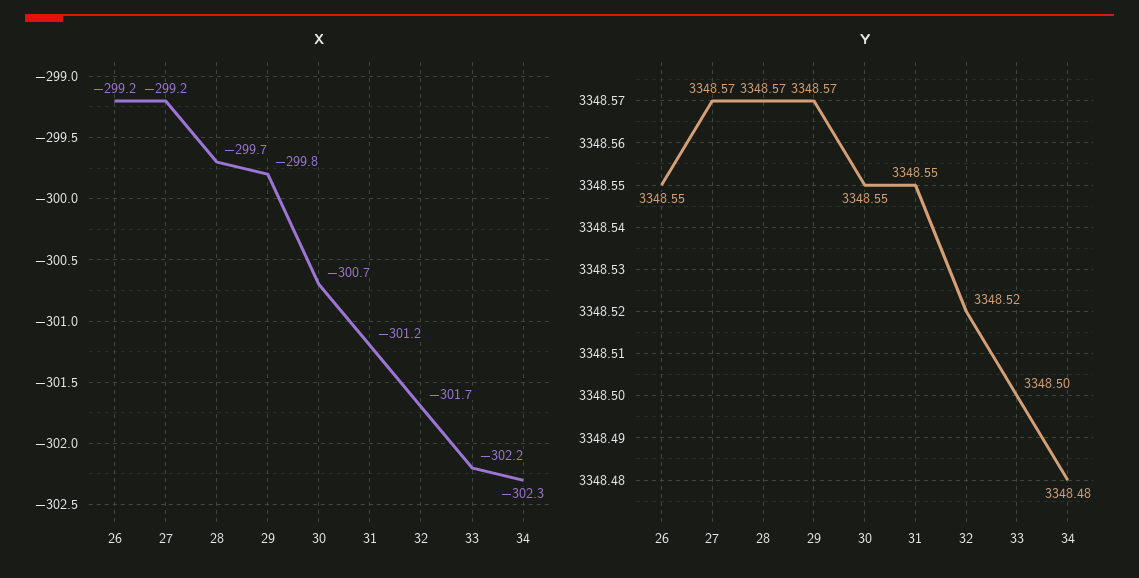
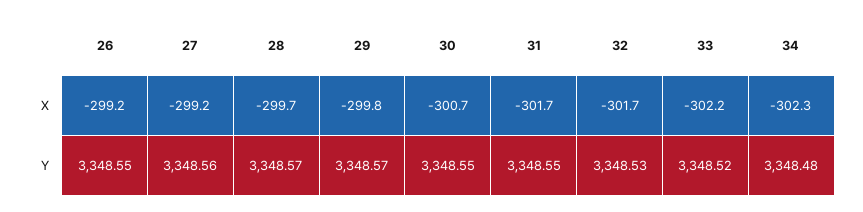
X, 31: -301.2 -> -301.7
Y, 27: 3348.57 -> 3348.56
Y, 32: 3348.52 -> 3348.53
Y, 33: 3348.5 -> 3348.52

